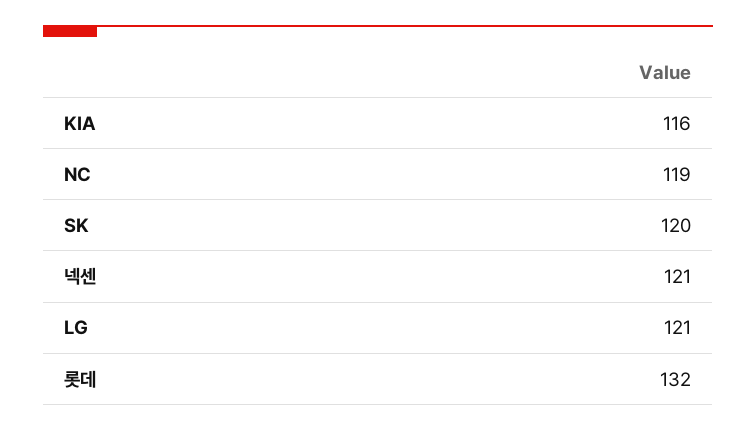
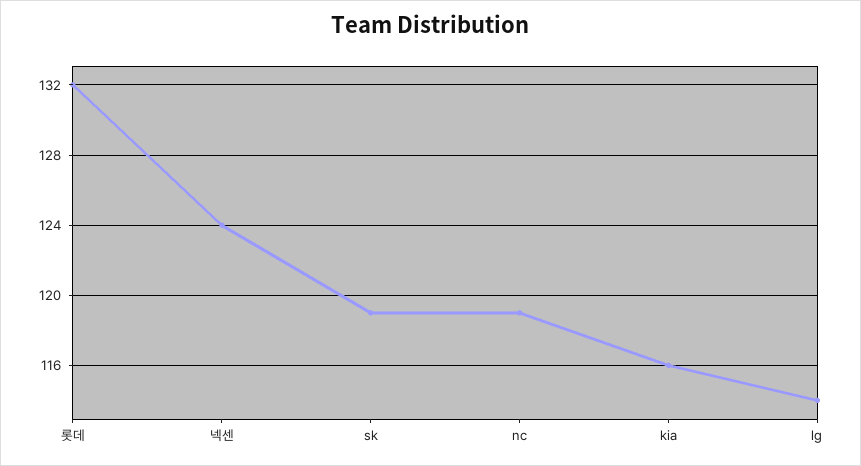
SK: 120 -> 119
넥센: 121 -> 124
LG: 121 -> 114

